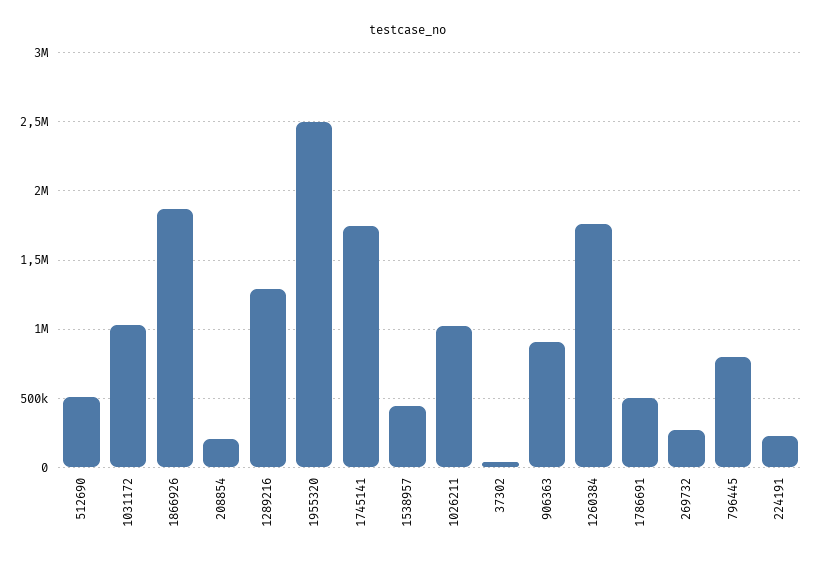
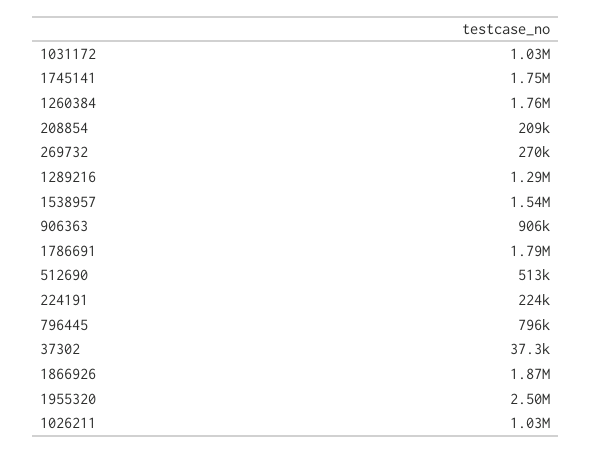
1538957: 450000 -> 1540000
1786691: 500000 -> 1790000

